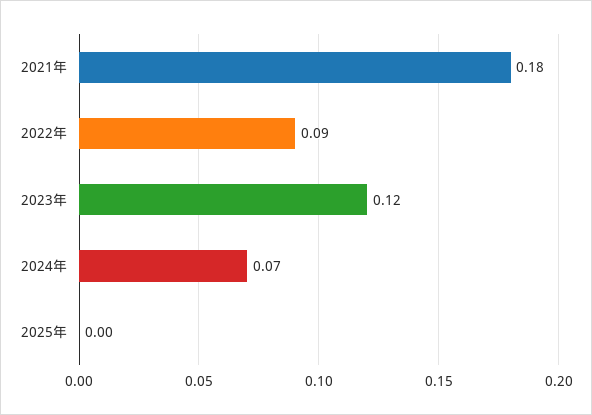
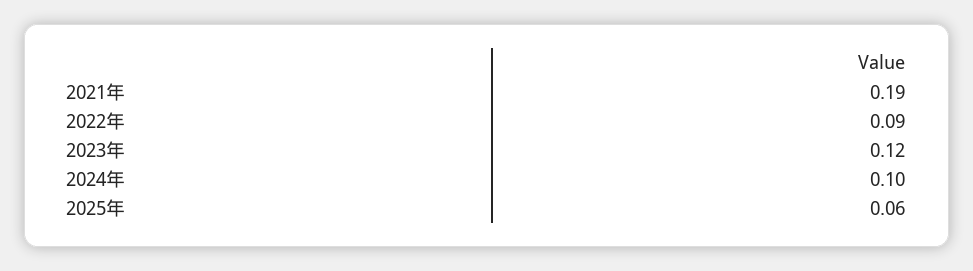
2021年: 0.18 -> 0.19
2024年: 0.07 -> 0.1
2025年: 0 -> 0.06

